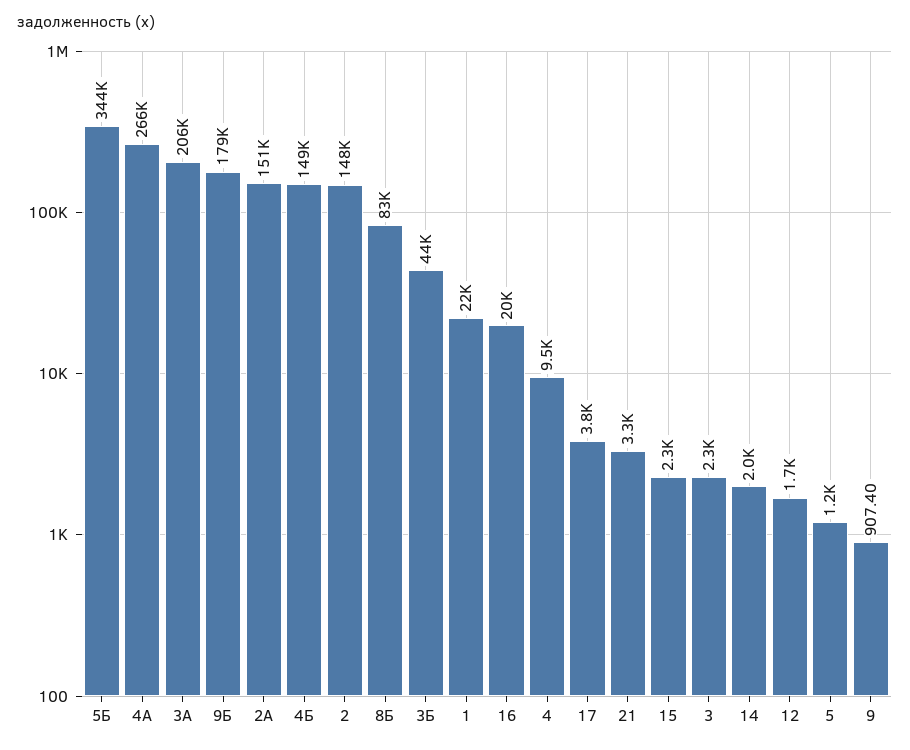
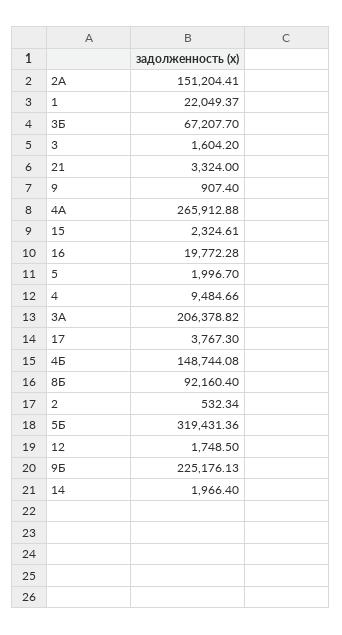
5Б: 344000 -> 319431.36
9Б: 179000 -> 225176.13
2: 148000 -> 532.34
8Б: 83000 -> 92160.4
3Б: 44000 -> 67207.7
3: 2300 -> 1604.2
5: 1200 -> 1996.7

